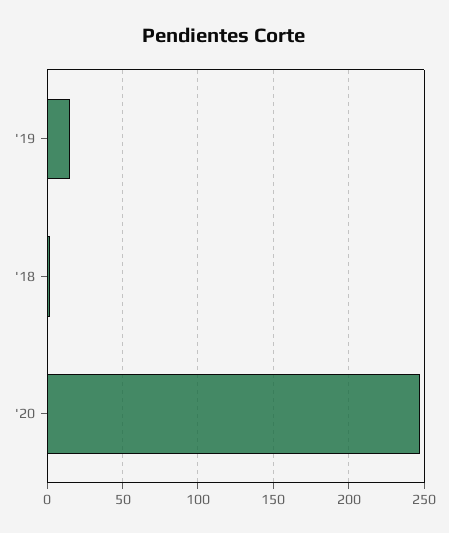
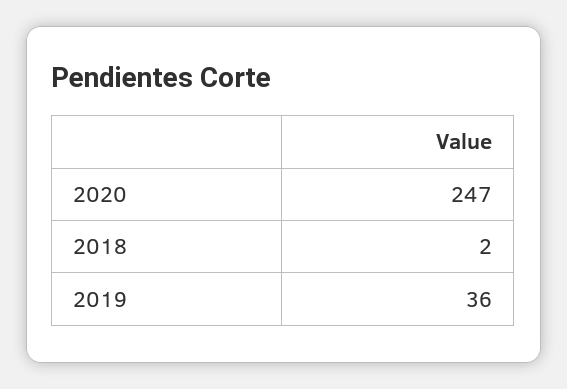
'19: 15 -> 36

